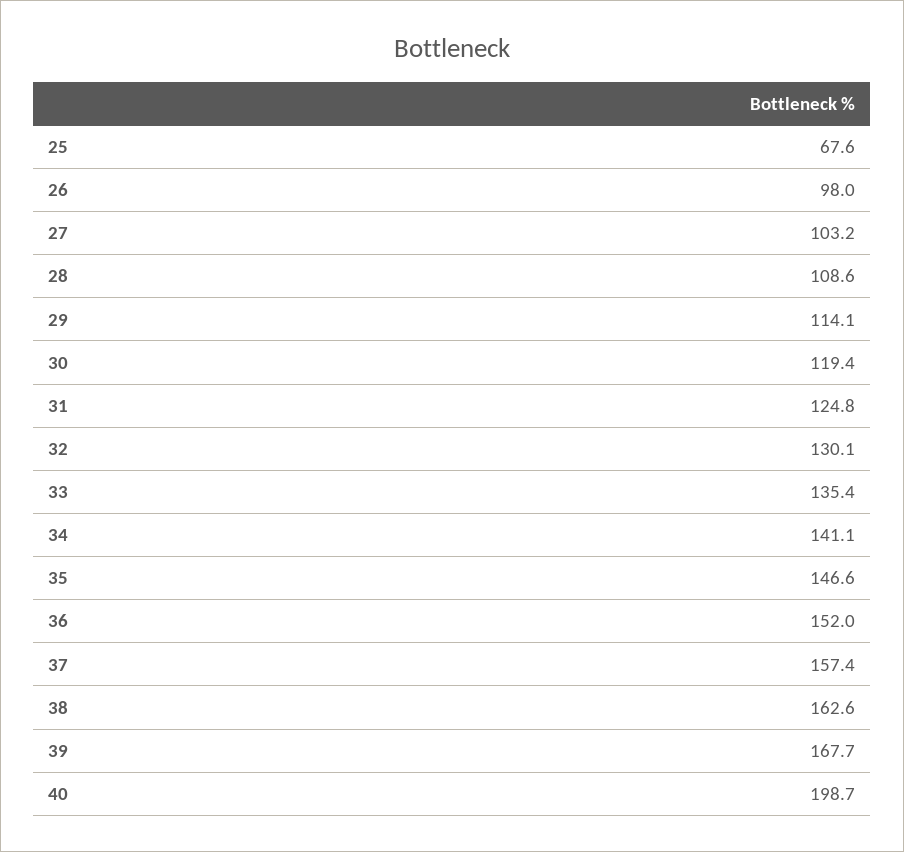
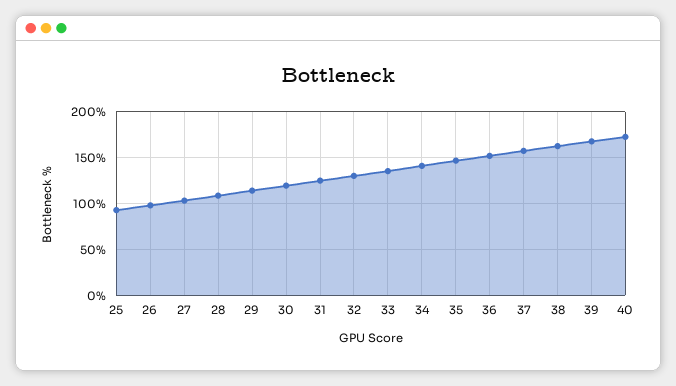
25: 67.6 -> 90
40: 198.7 -> 170

